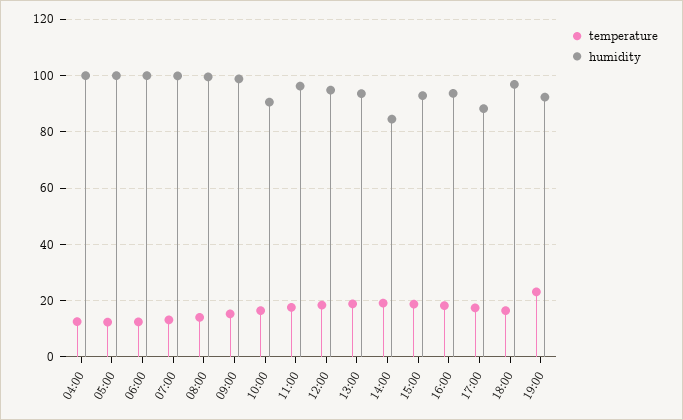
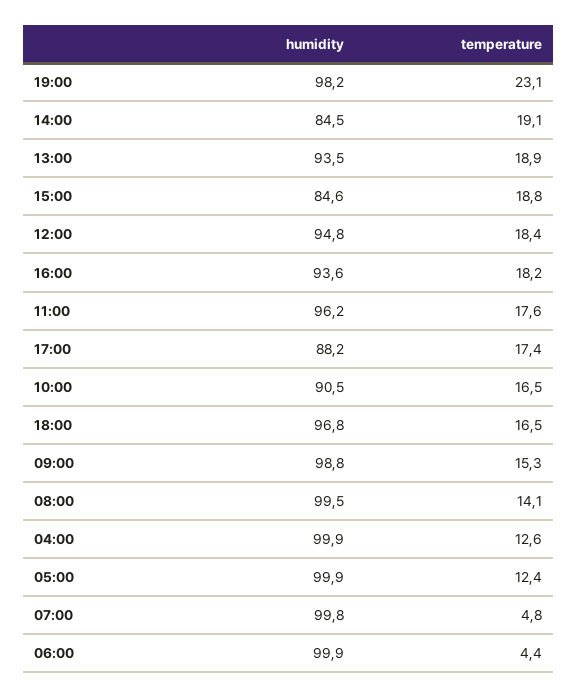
temperature, 06:00: 12.5 -> 4.4
temperature, 07:00: 12.5 -> 4.8
humidity, 15:00: 92.5 -> 84.6
humidity, 19:00: 92.5 -> 98.2

